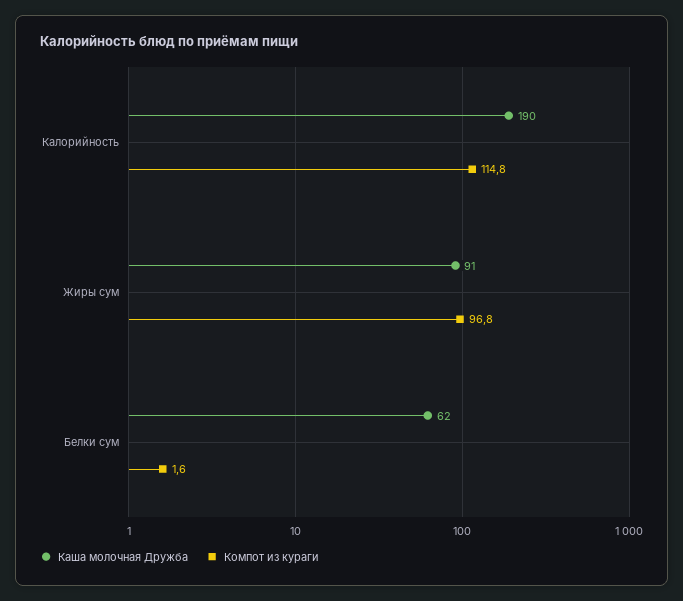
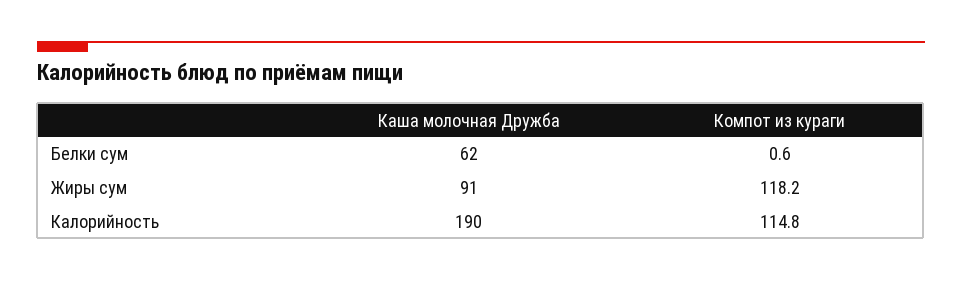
Компот из кураги, Жиры сум: 96.8 -> 118.2
Компот из кураги, Белки сум: 1.6 -> 0.6

